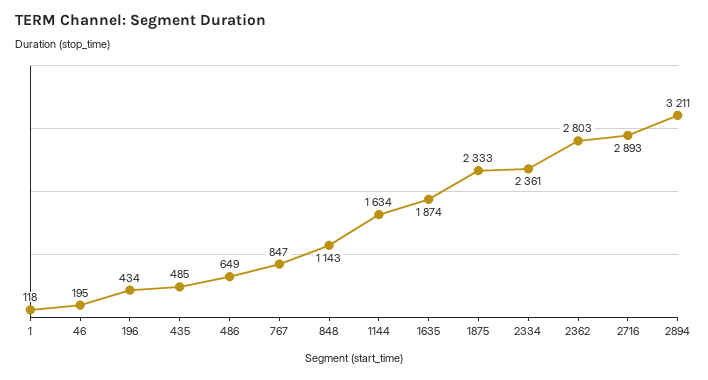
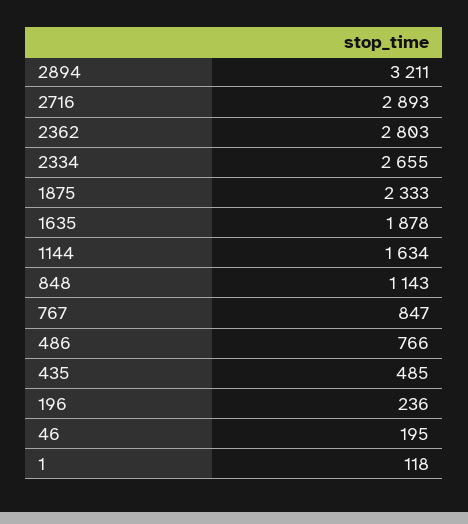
196: 434 -> 236
486: 649 -> 766
1635: 1874 -> 1878
2334: 2361 -> 2655

